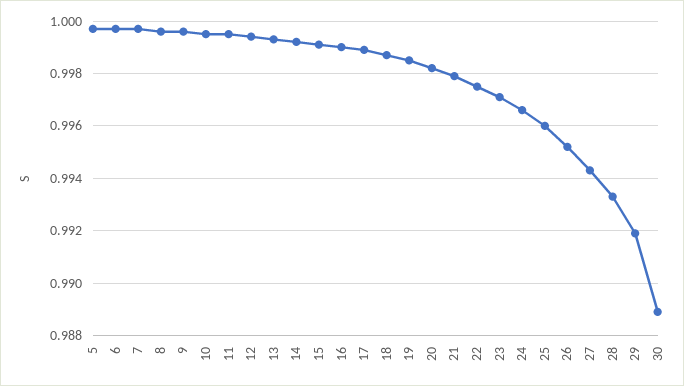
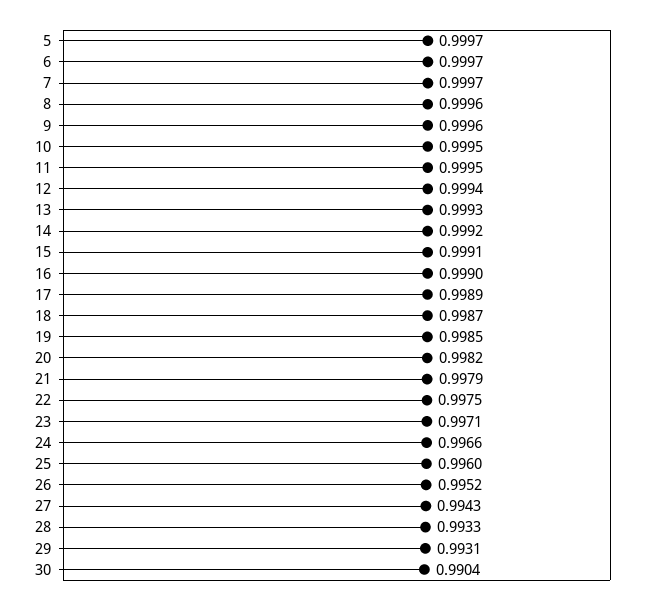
29: 0.992 -> 0.9931
30: 0.989 -> 0.9904

